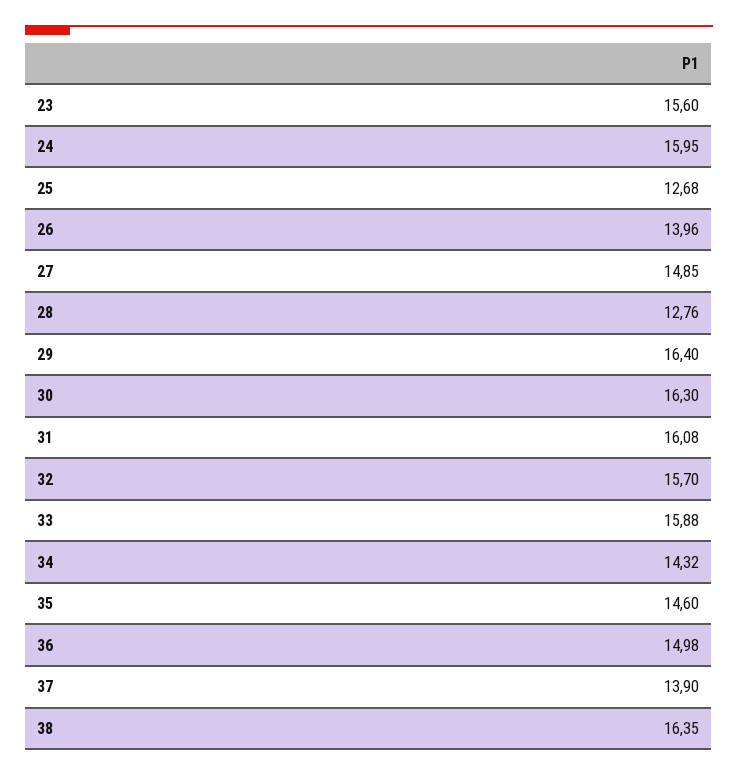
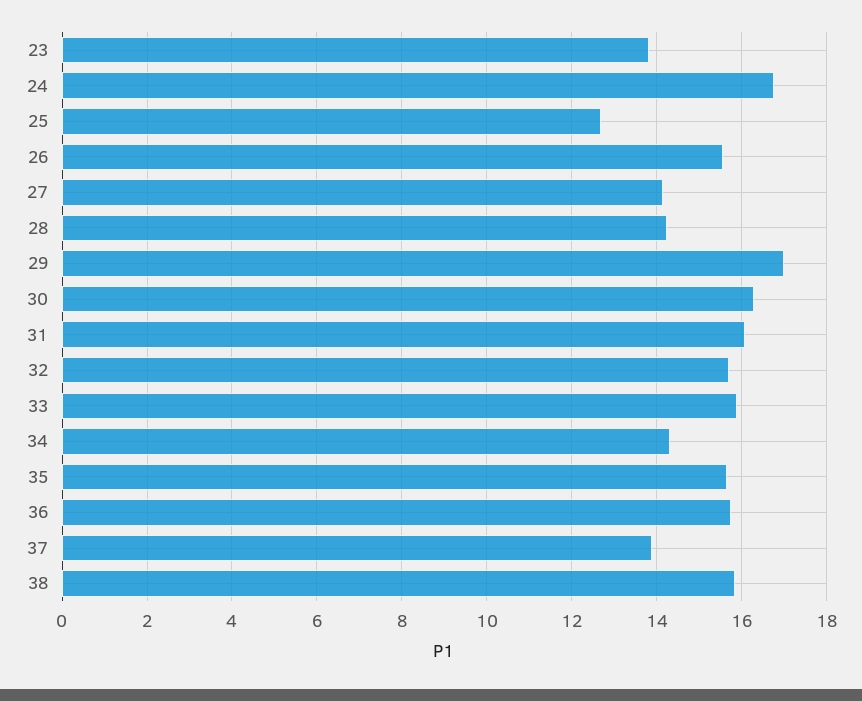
23: 15.6 -> 13.8
24: 15.95 -> 16.8
26: 13.96 -> 15.6
27: 14.85 -> 14.2
28: 12.76 -> 14.2
29: 16.4 -> 17
35: 14.6 -> 15.6
36: 14.98 -> 15.8
38: 16.35 -> 15.8

